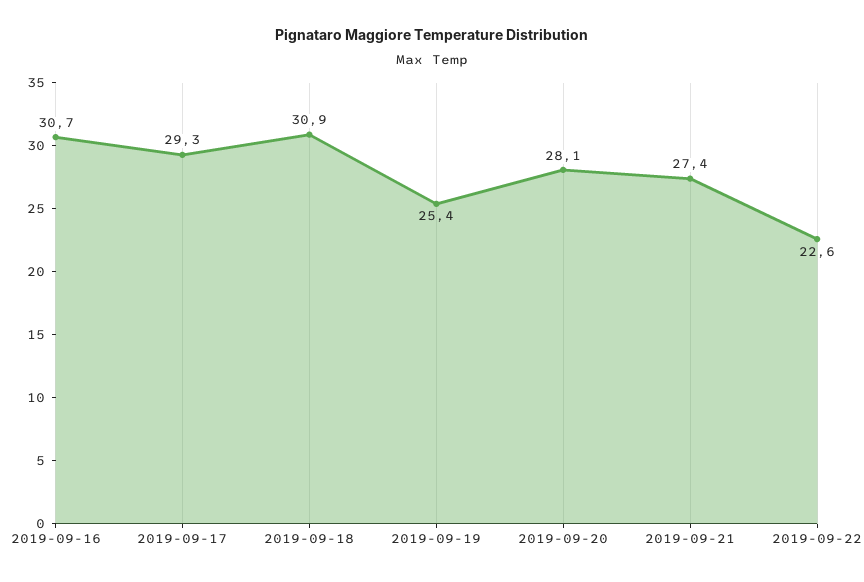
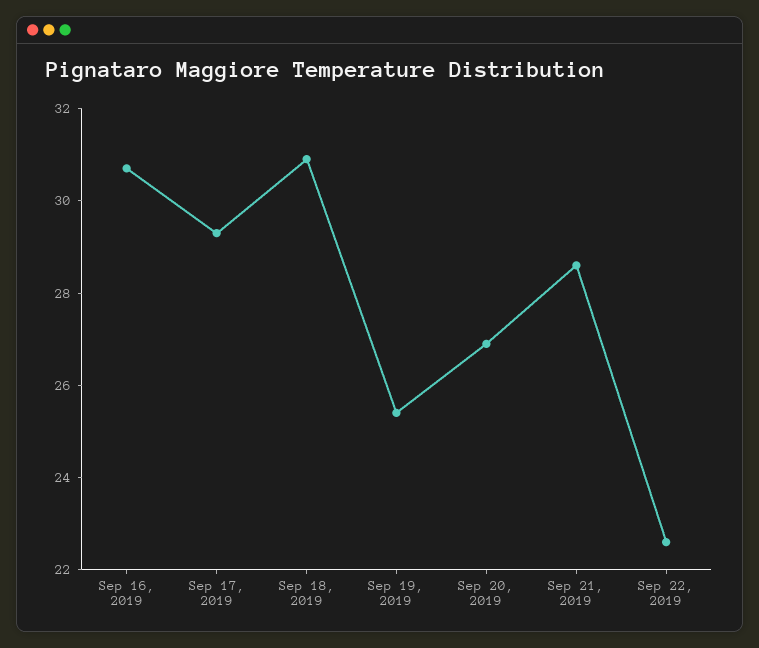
2019-09-20: 28.1 -> 27
2019-09-21: 27.4 -> 28.5

